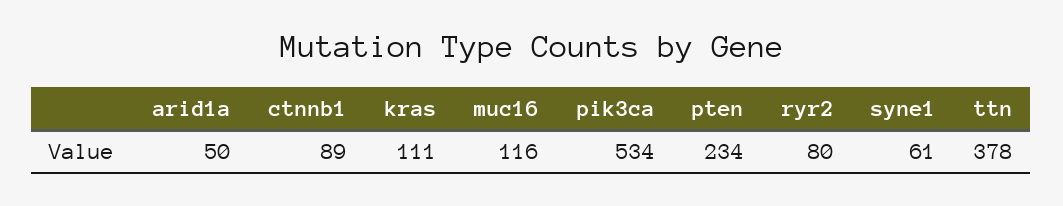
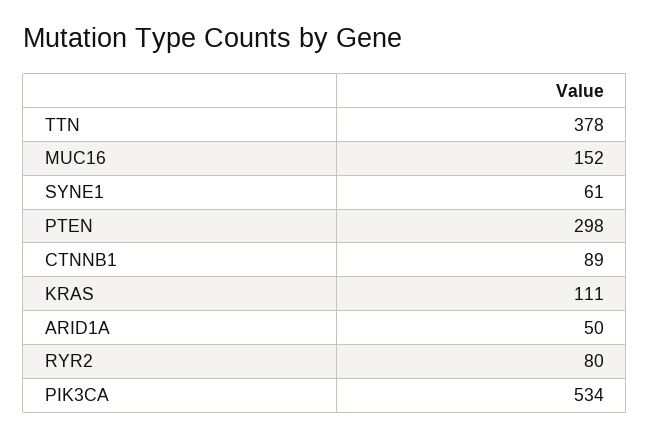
muc16: 116 -> 152
pten: 234 -> 298

